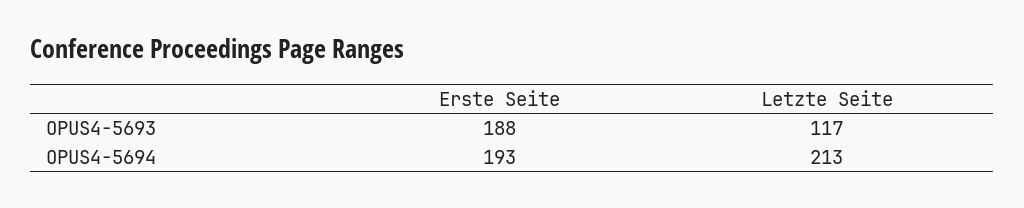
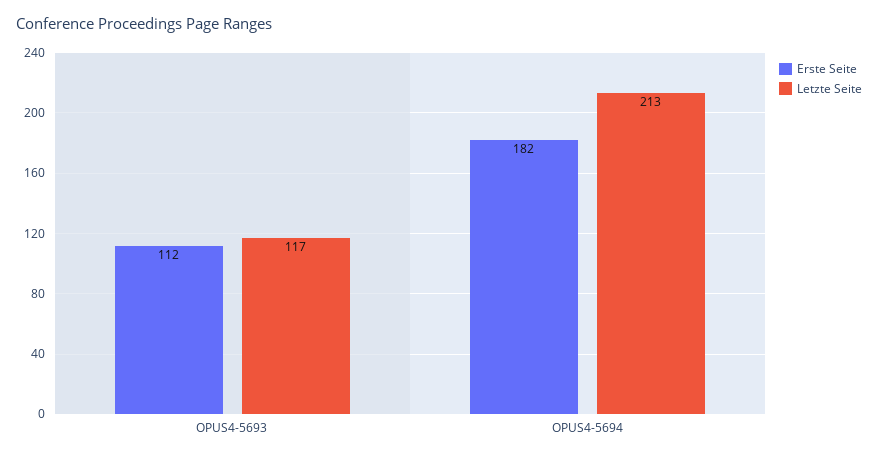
Erste Seite, OPUS4-5693: 188 -> 112
Erste Seite, OPUS4-5694: 193 -> 182

